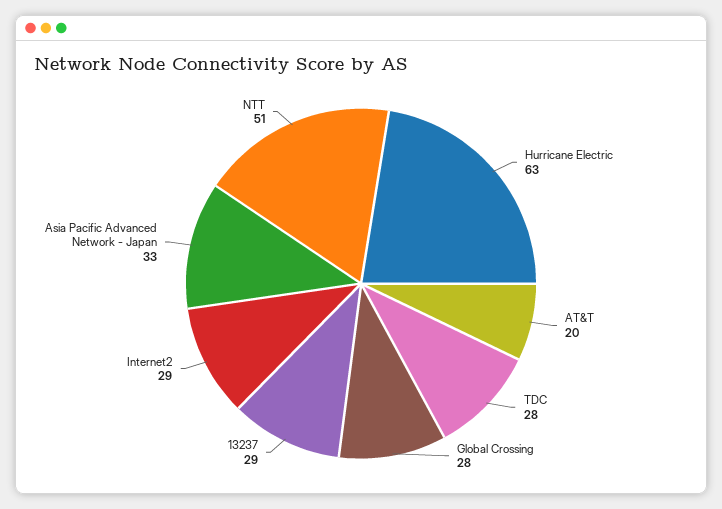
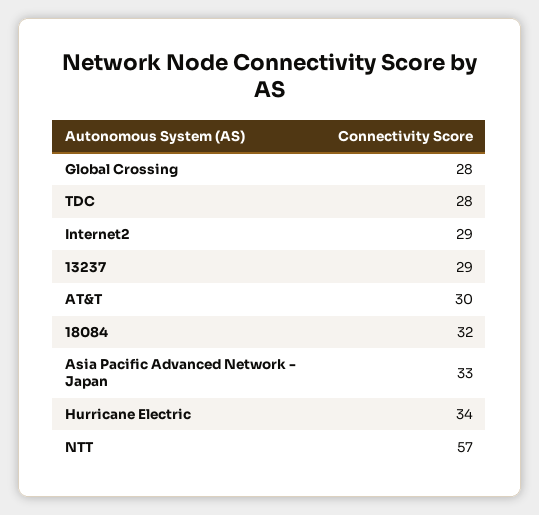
Hurricane Electric: 63 -> 34
AT&T: 20 -> 30
NTT: 51 -> 57
18084: none -> 32

